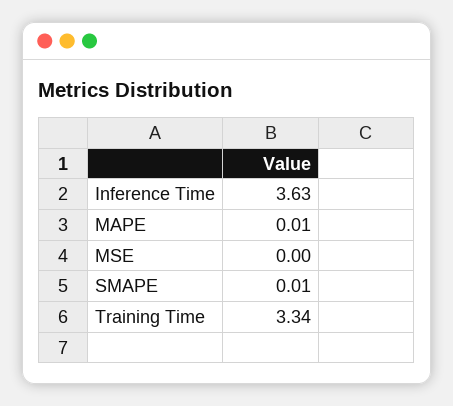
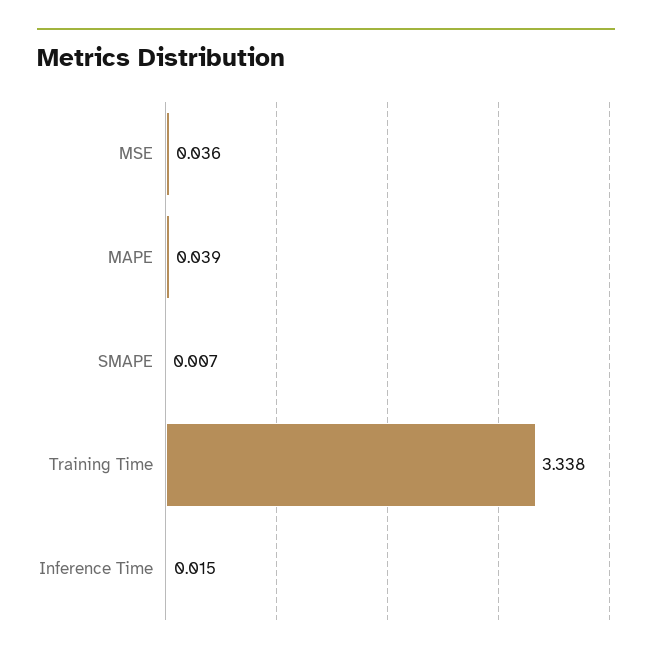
Inference Time: 3.63 -> 0.015
MAPE: 0.01 -> 0.039
MSE: 0 -> 0.036

